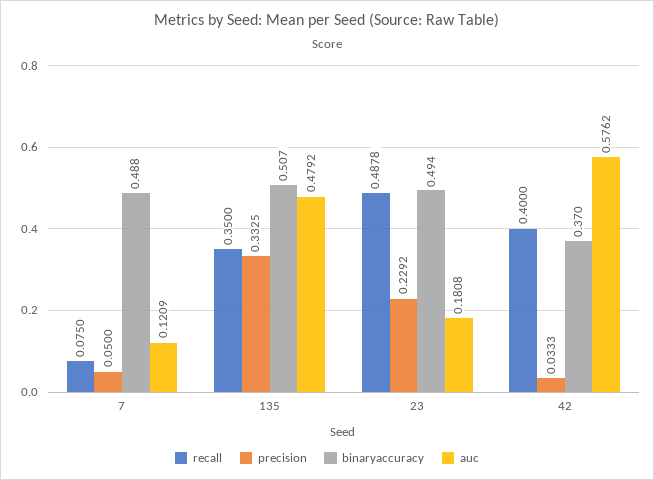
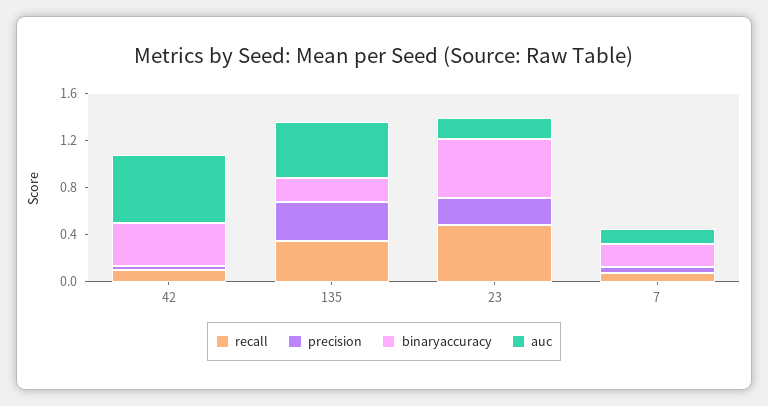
binaryaccuracy, 7: 0.488 -> 0.2
binaryaccuracy, 135: 0.507 -> 0.2
recall, 42: 0.4 -> 0.1

